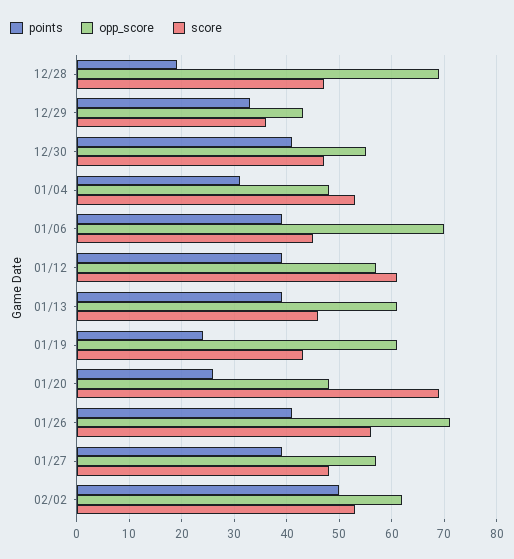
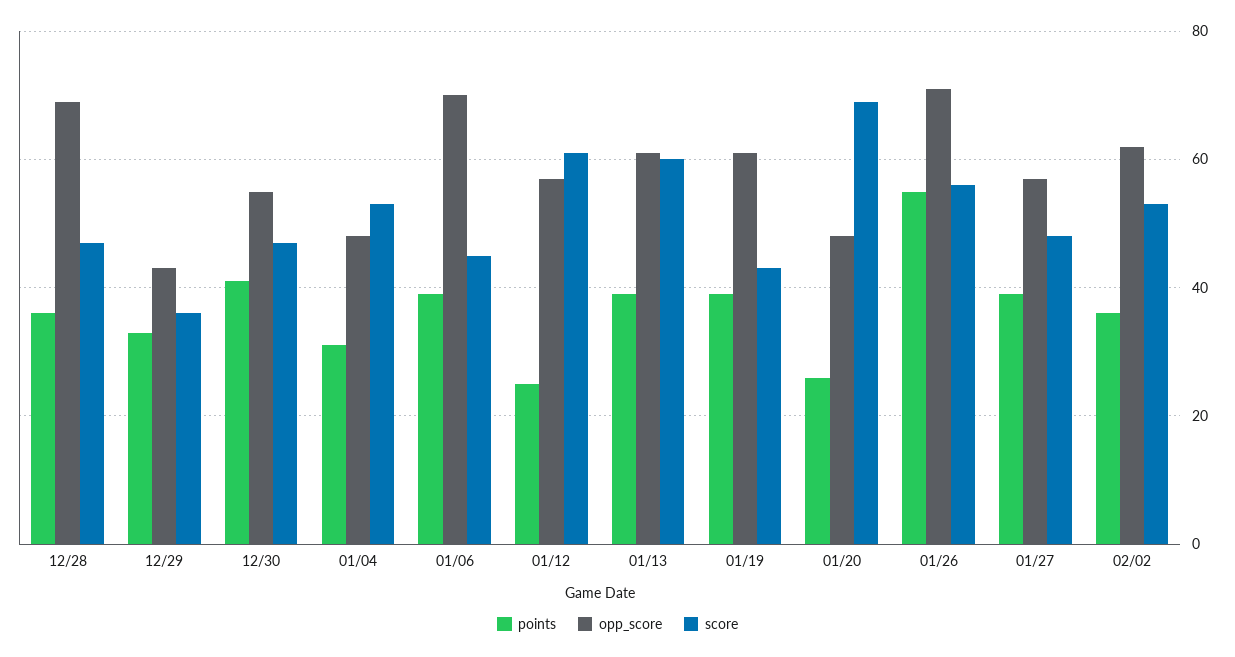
points, 12/28: 20 -> 35
points, 01/12: 40 -> 25
score, 01/13: 45 -> 60
points, 01/19: 25 -> 40
points, 01/26: 40 -> 55
points, 02/02: 50 -> 35

